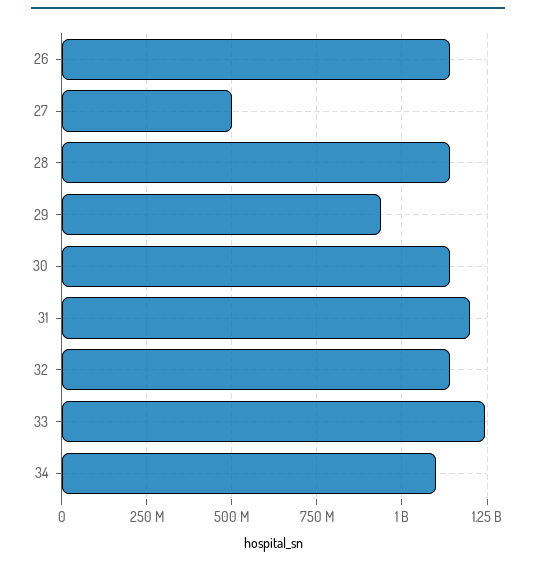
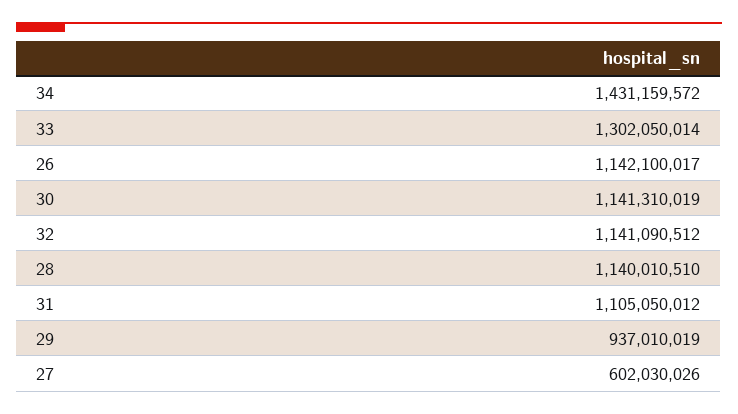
27: 500000000 -> 602030026
31: 1200000000 -> 1105050012
33: 1250000000 -> 1302050014
34: 1100000000 -> 1431159572

